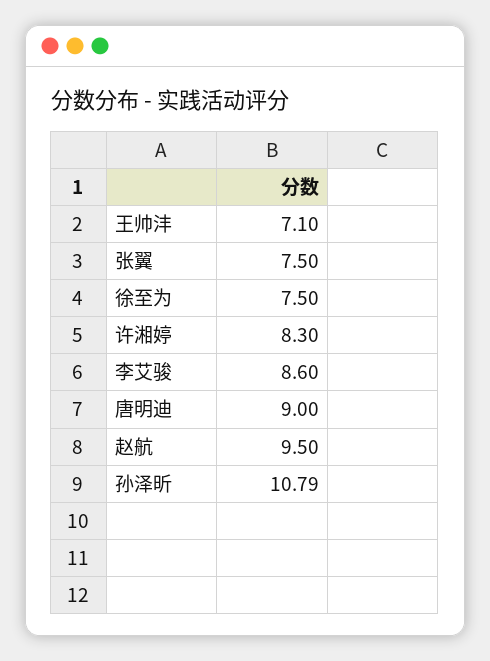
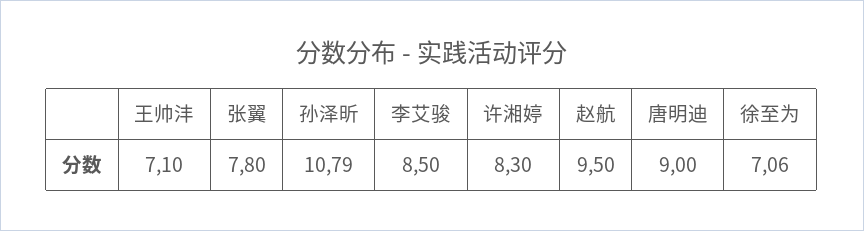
张翼: 7.5 -> 7.8
徐至为: 7.5 -> 7.06
李艾骏: 8.6 -> 8.5

